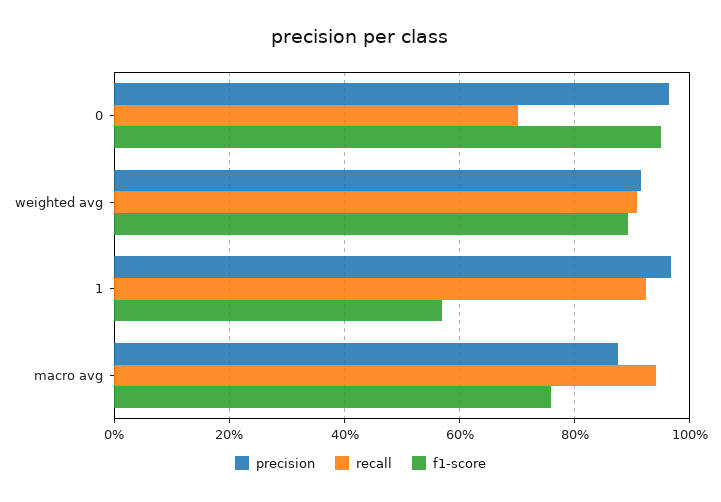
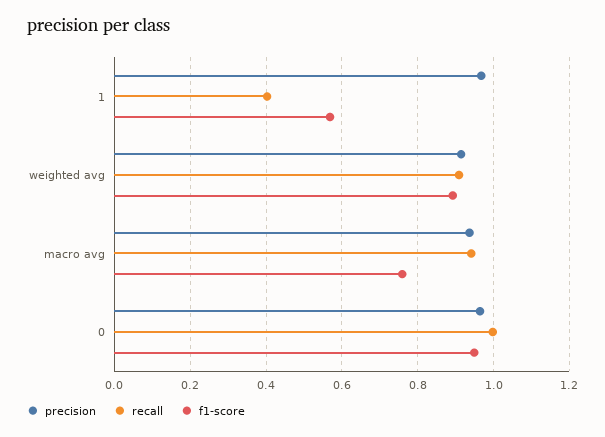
recall, 0: 0.7 -> 1
recall, 1: 0.92 -> 0.4
precision, macro avg: 0.88 -> 0.94

